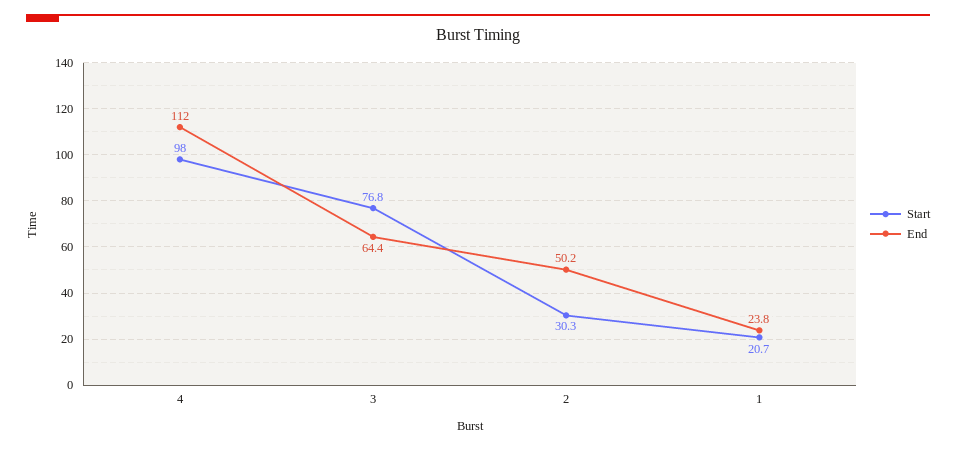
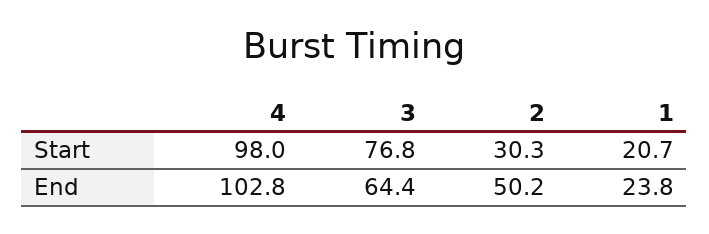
End, 4: 112 -> 102.8

